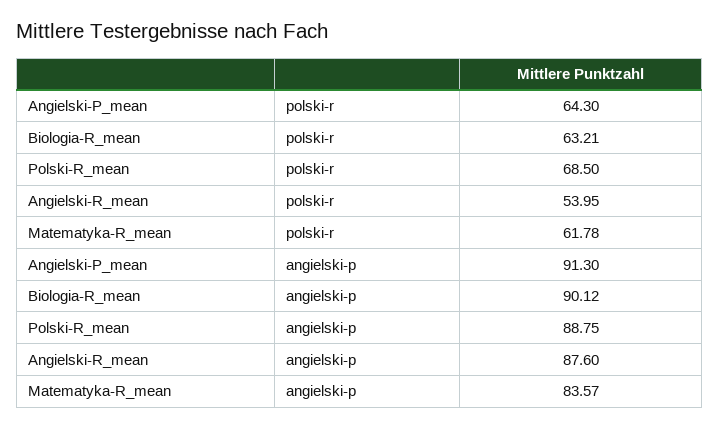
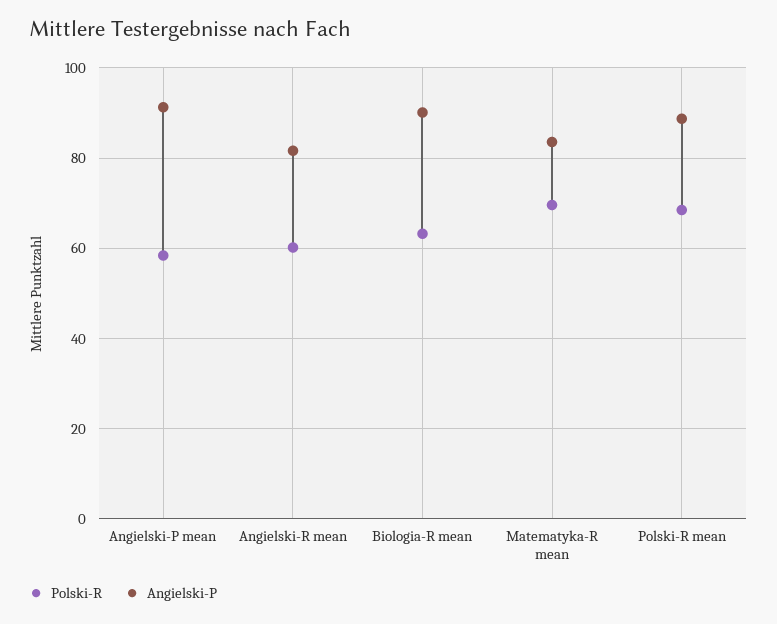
polski-r, Angielski-P_mean: 64.3 -> 58
polski-r, Angielski-R_mean: 53.95 -> 60
polski-r, Matematyka-R_mean: 61.78 -> 70
angielski-p, Angielski-R_mean: 87.6 -> 82

